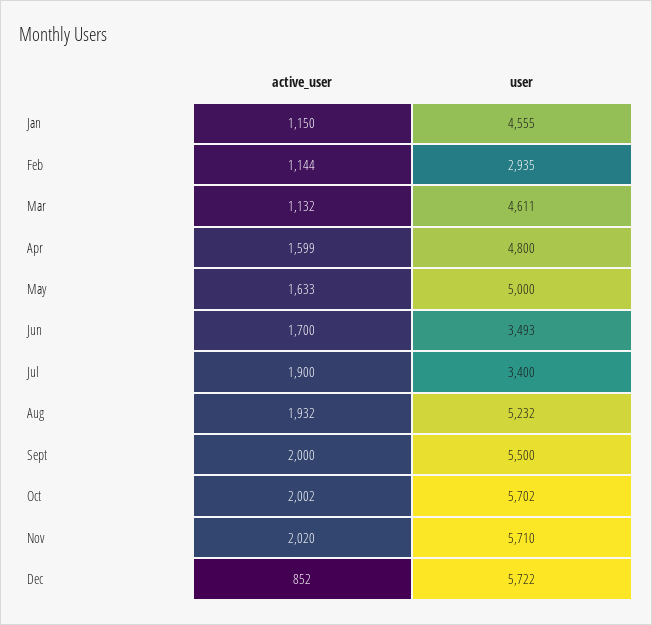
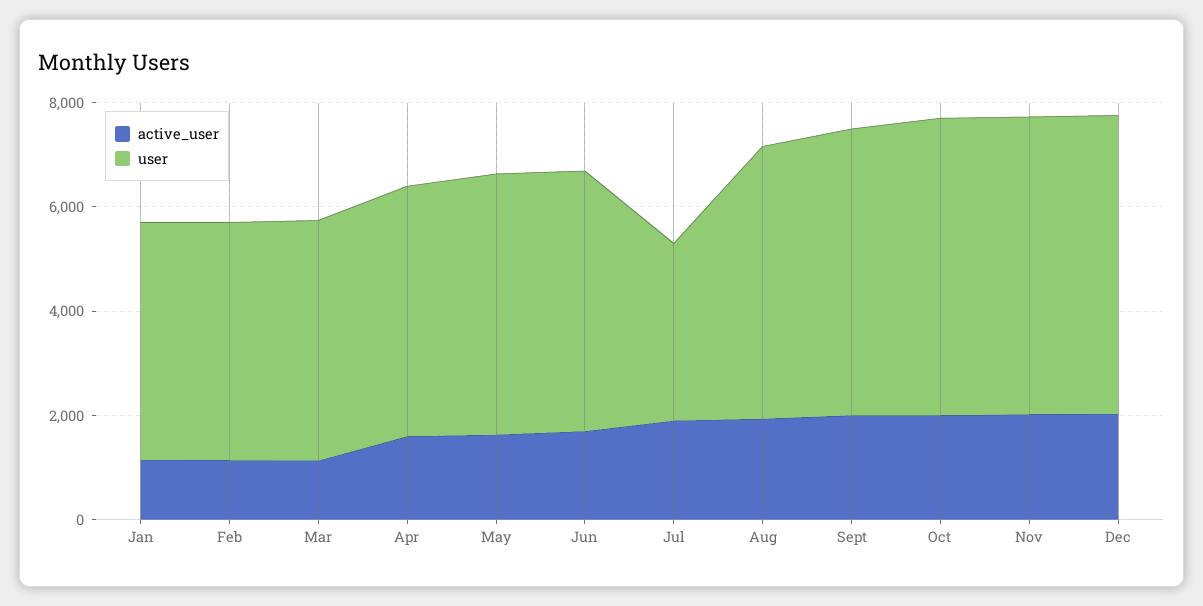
user, Feb: 2935 -> 4500
user, Jun: 3493 -> 5000
active_user, Dec: 852 -> 2000

